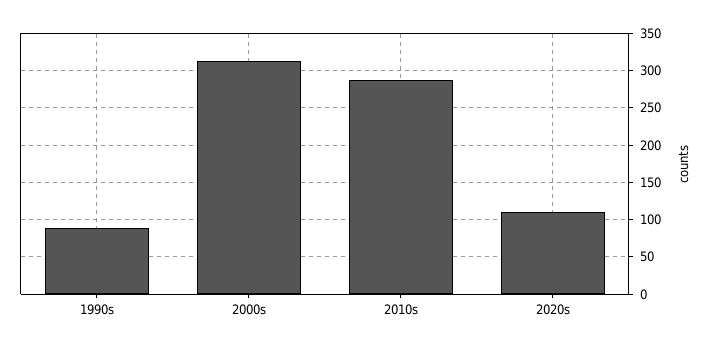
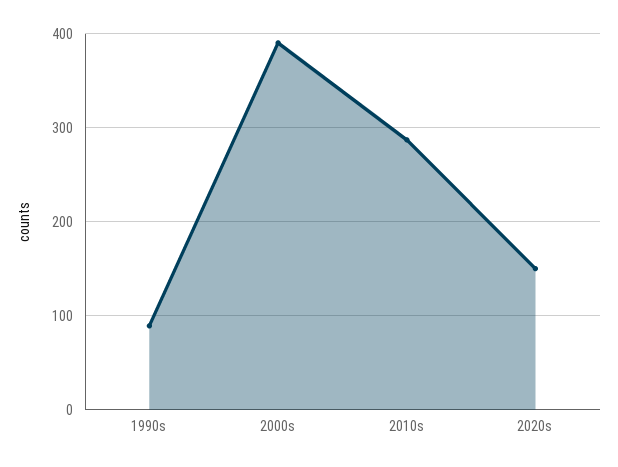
2000s: 310 -> 390
2020s: 110 -> 150

